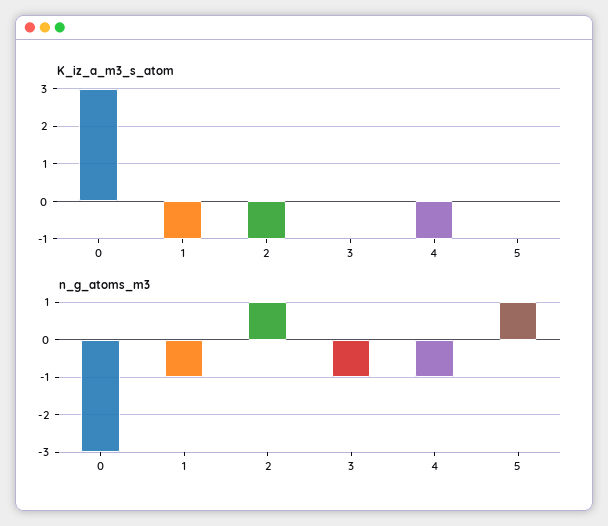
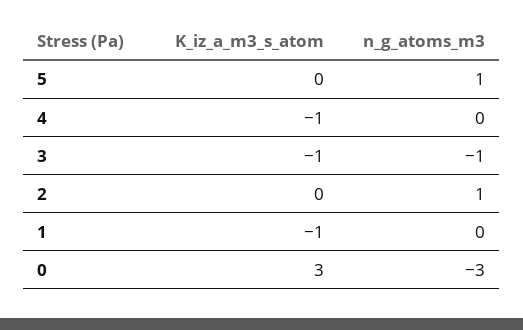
K_iz_a_m3_s_atom, 2: -1 -> 0
K_iz_a_m3_s_atom, 3: 0 -> -1
n_g_atoms_m3, 1: -1 -> 0
n_g_atoms_m3, 4: -1 -> 0

